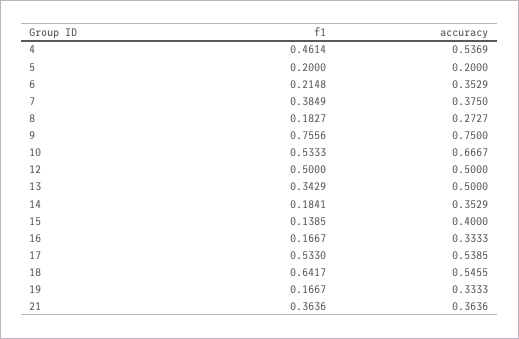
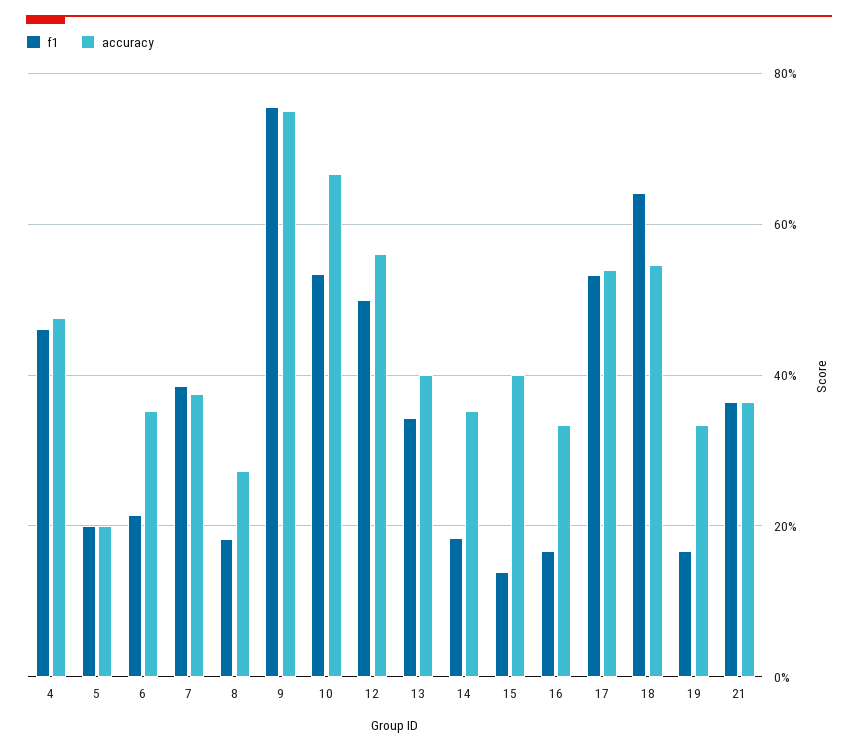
accuracy, 4: 0.5369 -> 0.48
accuracy, 12: 0.5 -> 0.56
accuracy, 13: 0.5 -> 0.4

